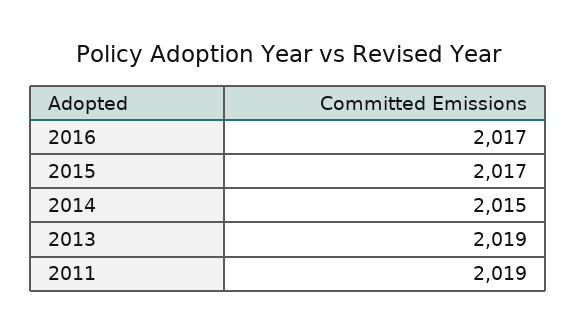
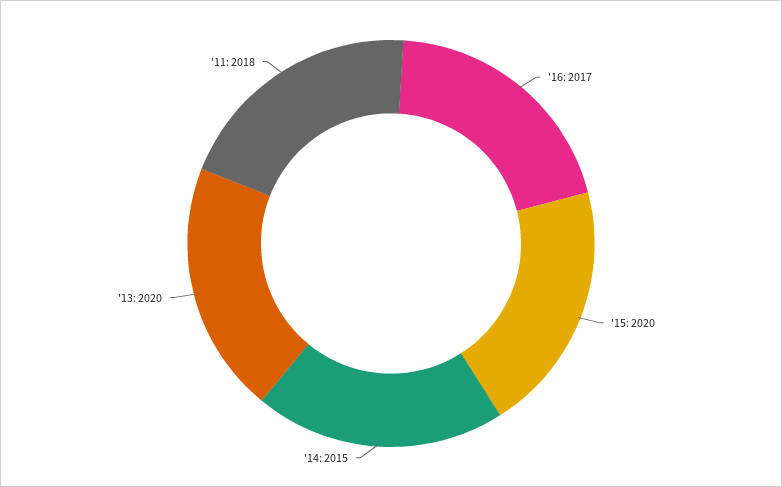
2015: 2017 -> 2020
2013: 2019 -> 2020
2011: 2019 -> 2018

